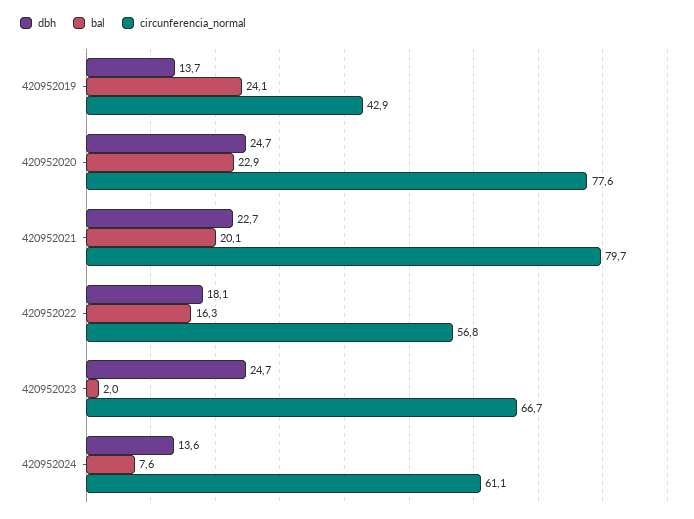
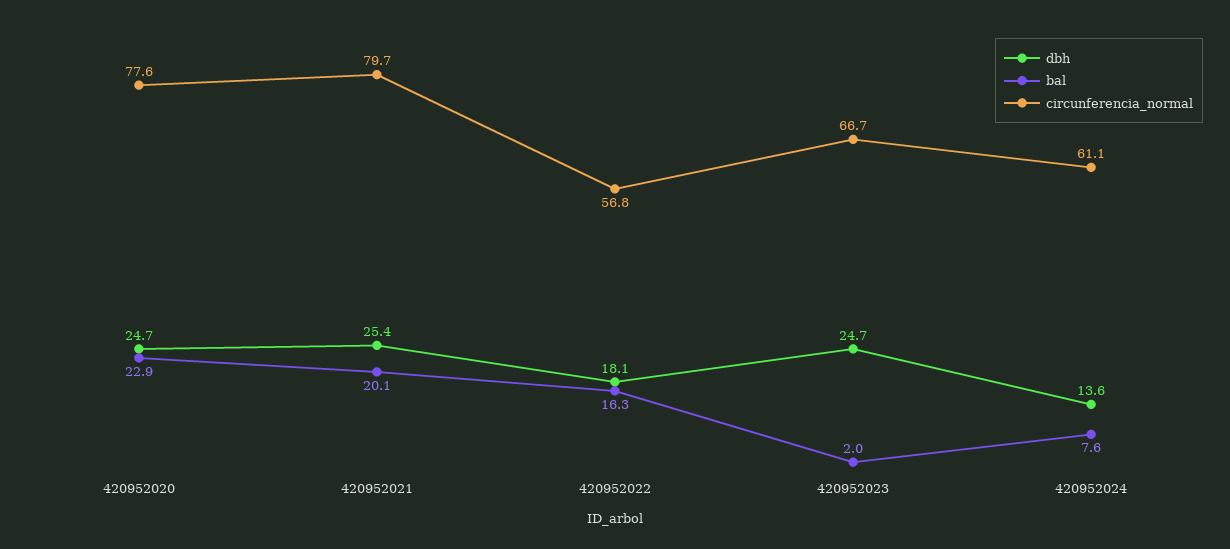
dbh, 420952019: 13.7 -> none
bal, 420952019: 24.1 -> none
circunferencia_normal, 420952019: 42.9 -> none
dbh, 420952021: 22.7 -> 25.4

